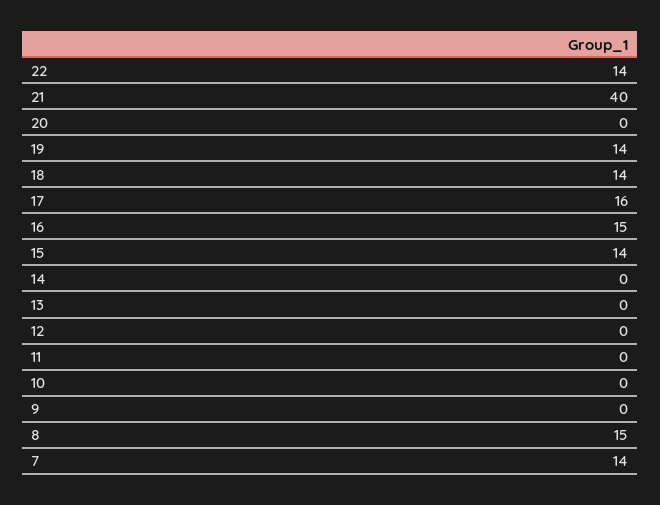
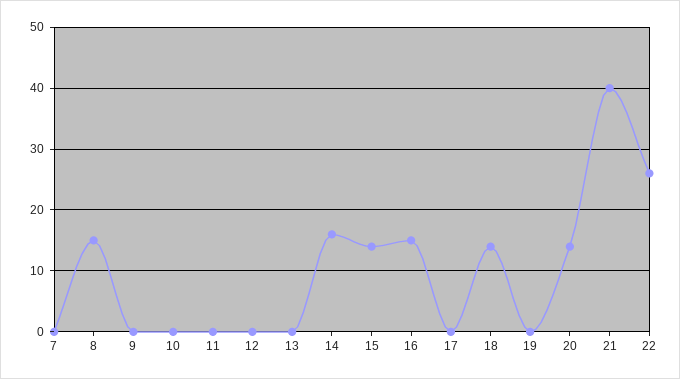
22: 14 -> 26
20: 0 -> 14
19: 14 -> 0
17: 16 -> 0
14: 0 -> 16
7: 14 -> 0

